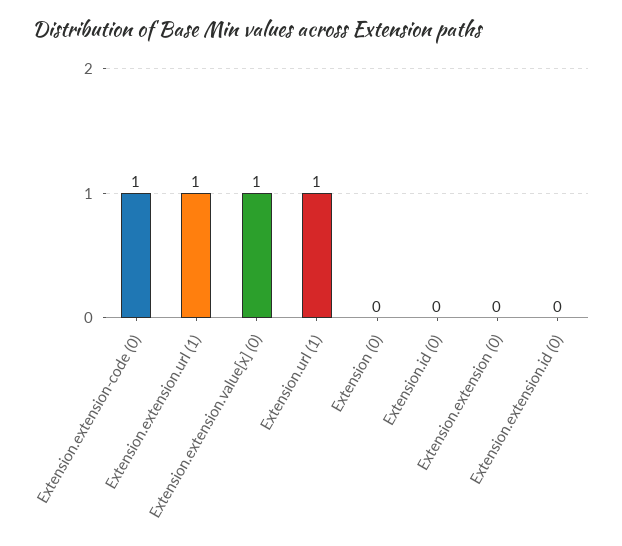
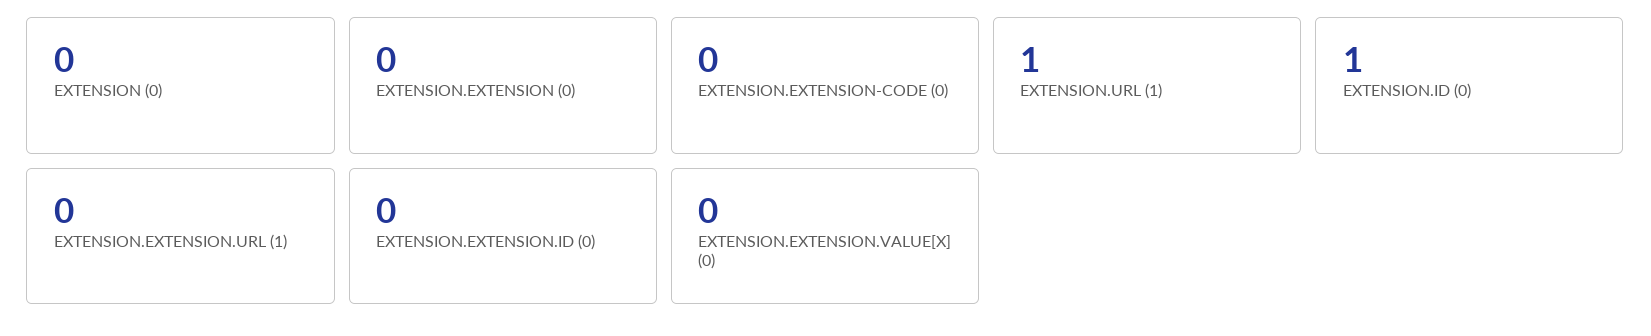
Extension.extension-code (0): 1 -> 0
Extension.extension.url (1): 1 -> 0
Extension.extension.value[x] (0): 1 -> 0
Extension.id (0): 0 -> 1

